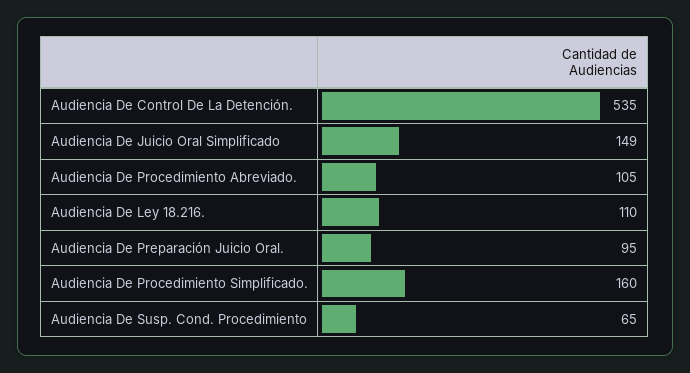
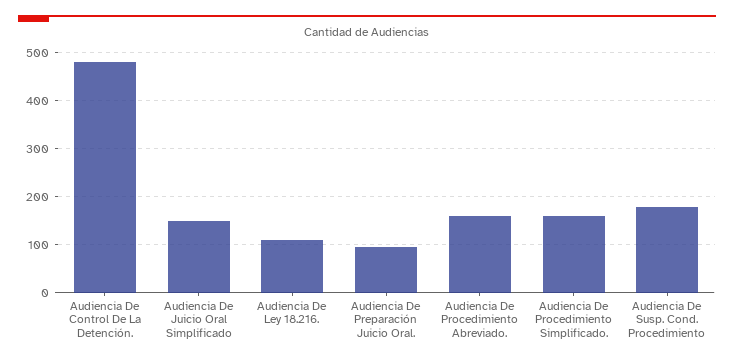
Audiencia De Control De La Detención.: 535 -> 480
Audiencia De Procedimiento Abreviado.: 105 -> 160
Audiencia De Susp. Cond. Procedimiento: 65 -> 180

